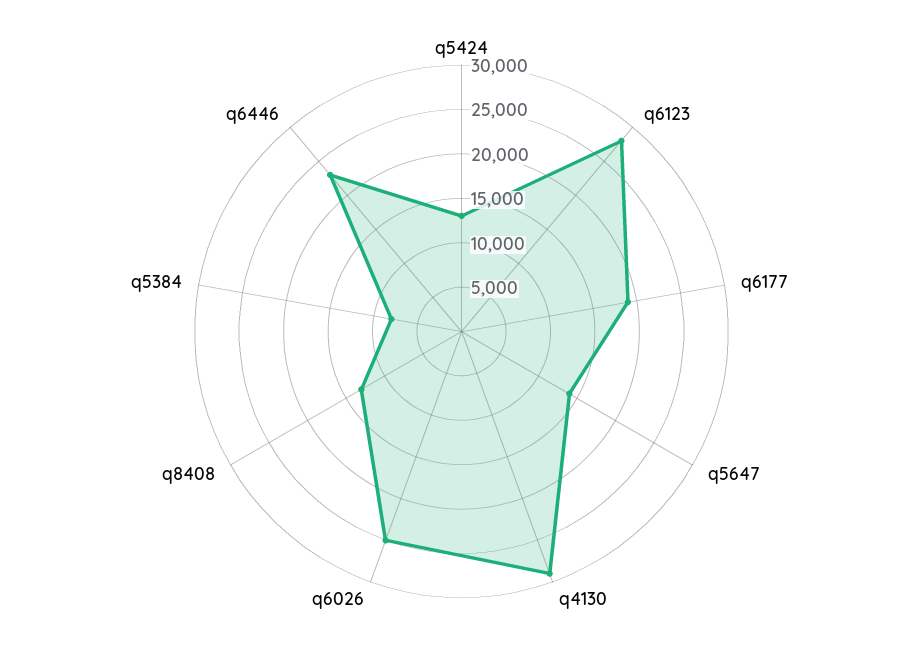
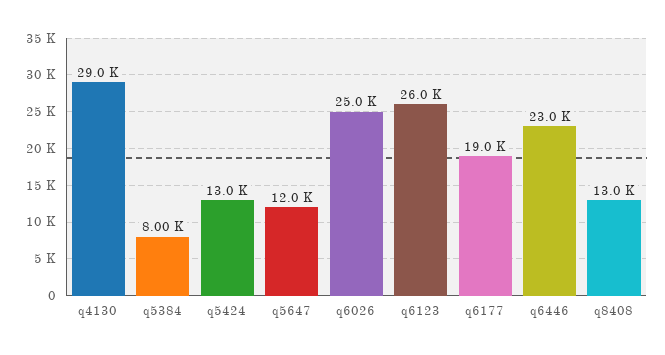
q6123: 28000 -> 26000
q5647: 14000 -> 12000

